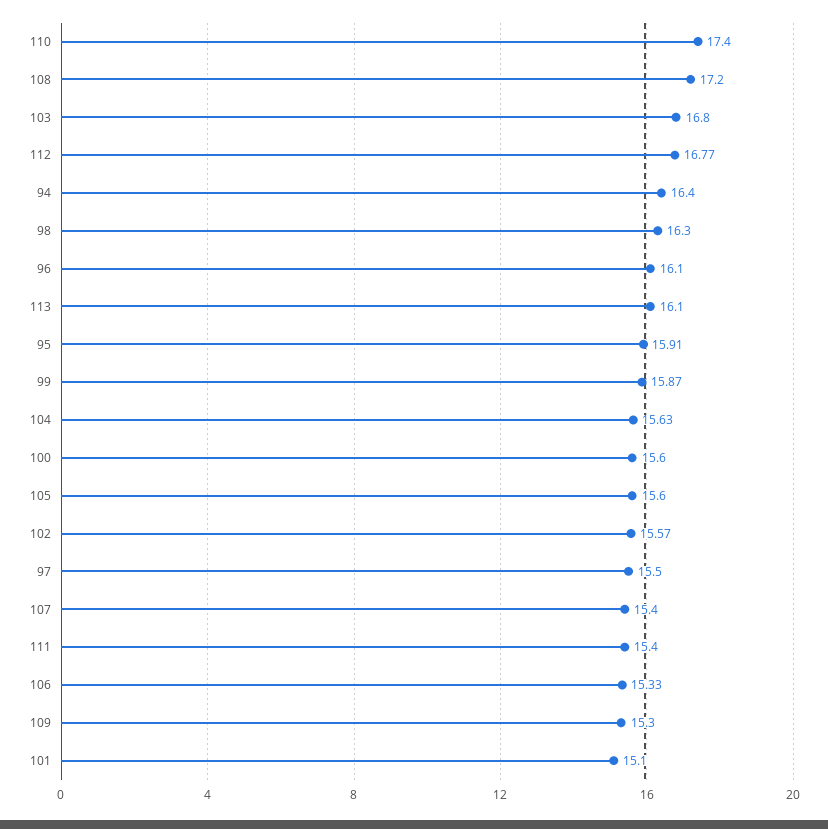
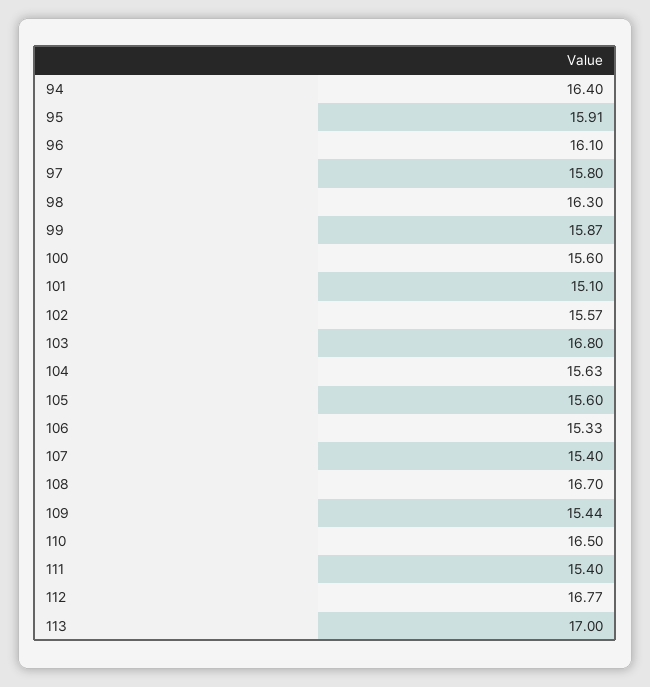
110: 17.4 -> 16.5
108: 17.2 -> 16.7
113: 16.1 -> 17
97: 15.5 -> 15.8
109: 15.3 -> 15.44

